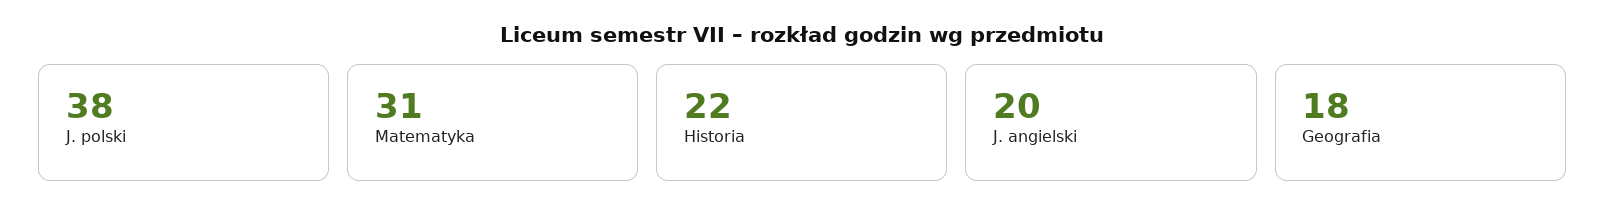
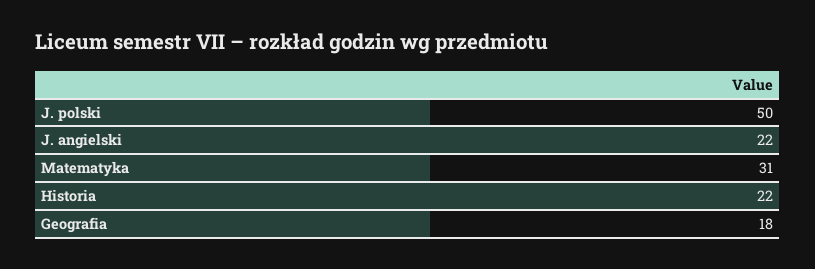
J. polski: 38 -> 50
J. angielski: 20 -> 22

